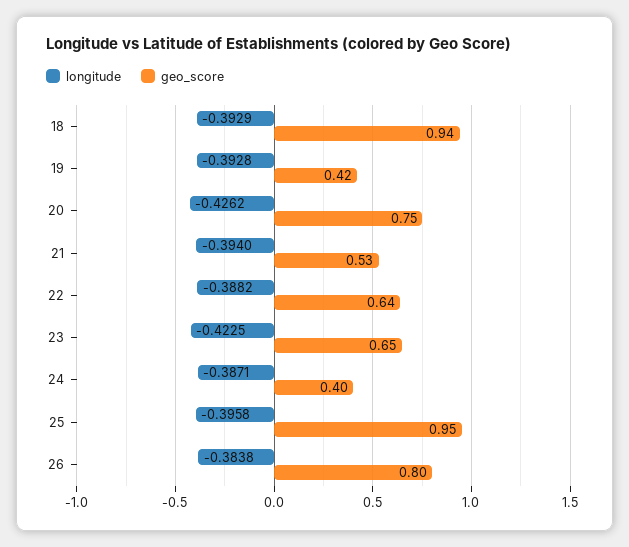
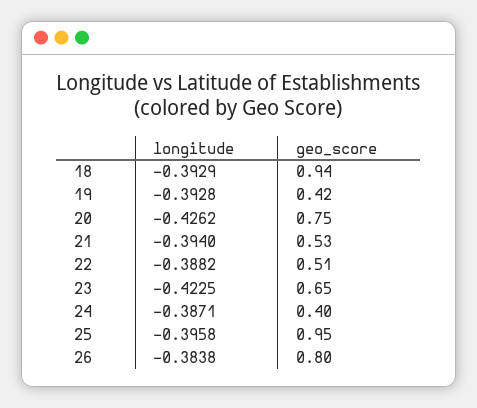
geo_score, 22: 0.64 -> 0.51

